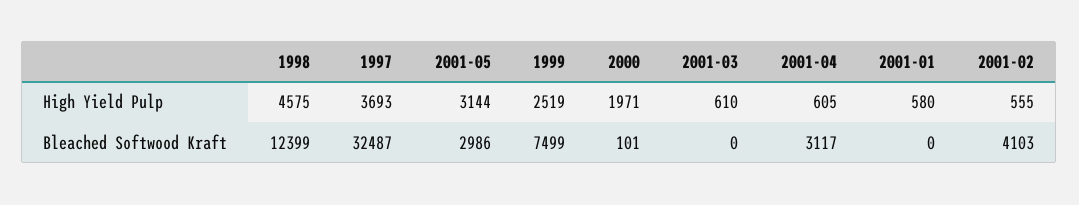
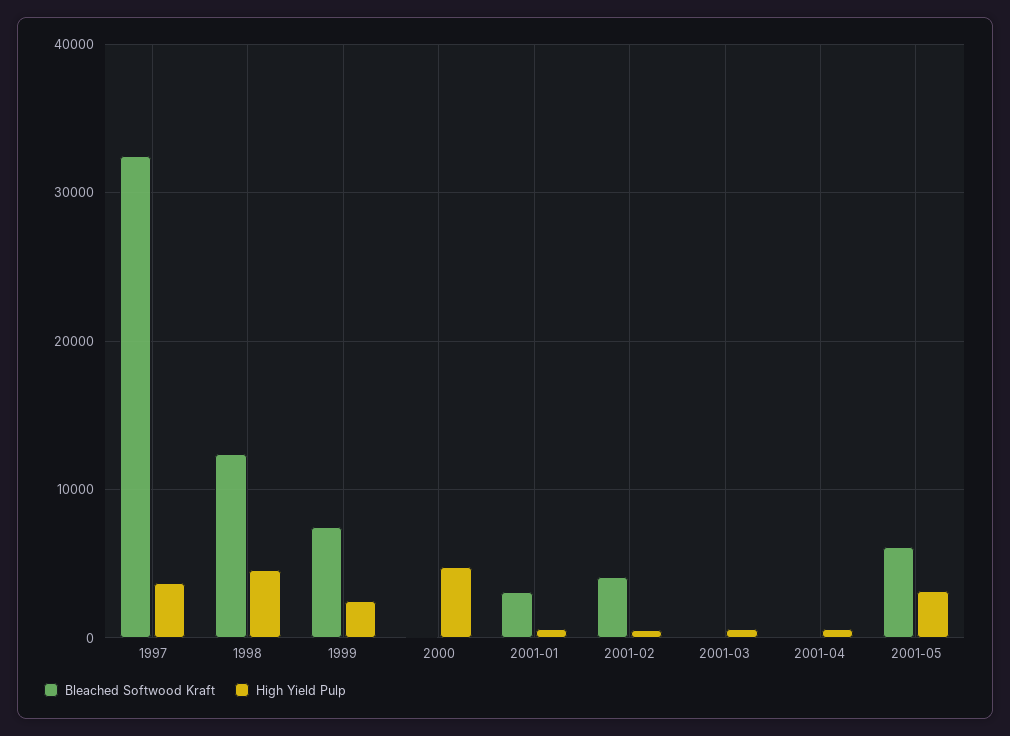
High Yield Pulp, 2000: 1971 -> 5000
Bleached Softwood Kraft, 2001-05: 2986 -> 6000
Bleached Softwood Kraft, 2001-04: 3117 -> 0
Bleached Softwood Kraft, 2001-01: 0 -> 3000

